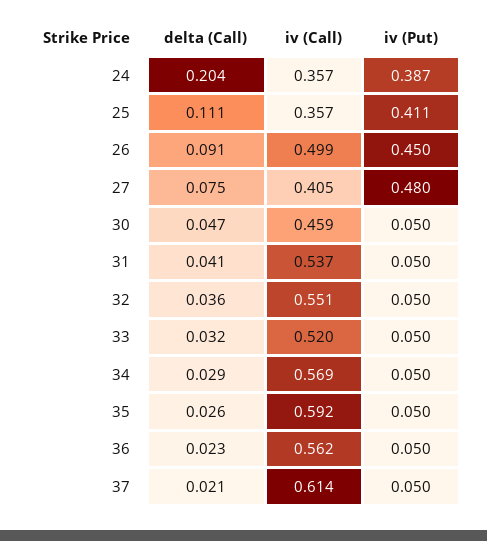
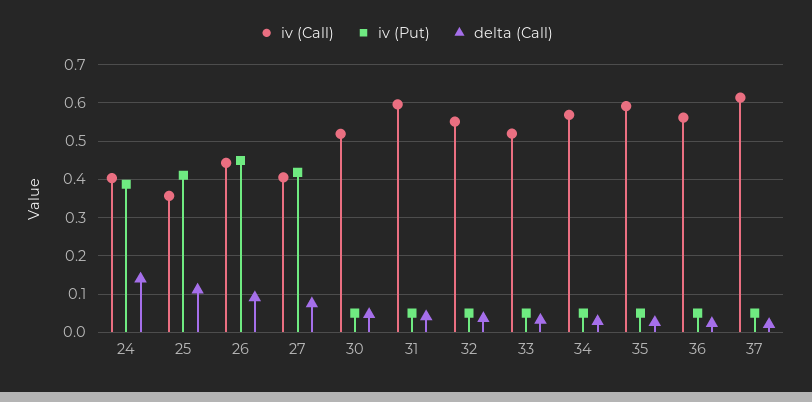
delta (Call), 24: 0.204 -> 0.14
iv (Call), 24: 0.357 -> 0.4
iv (Call), 26: 0.499 -> 0.44
iv (Put), 27: 0.48 -> 0.42
iv (Call), 30: 0.459 -> 0.52
iv (Call), 31: 0.537 -> 0.6

